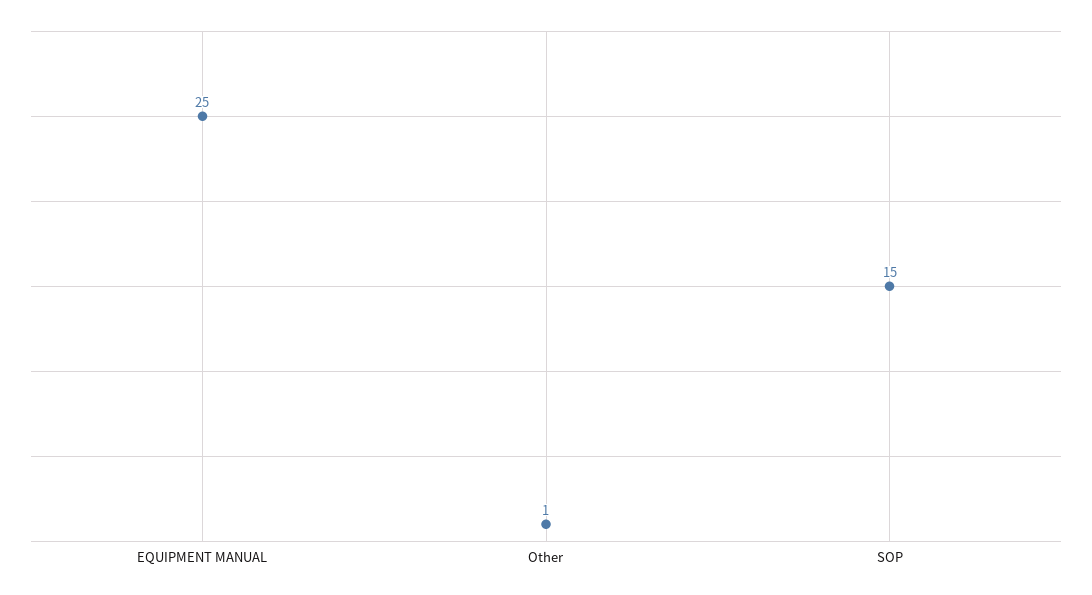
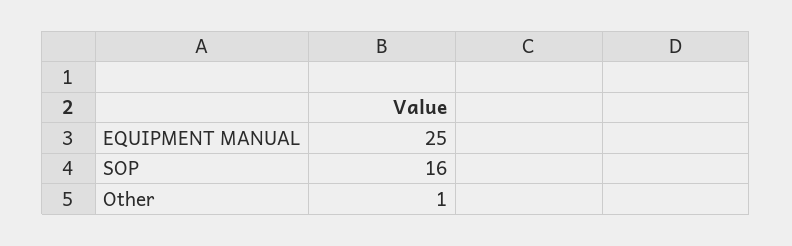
SOP: 15 -> 16

